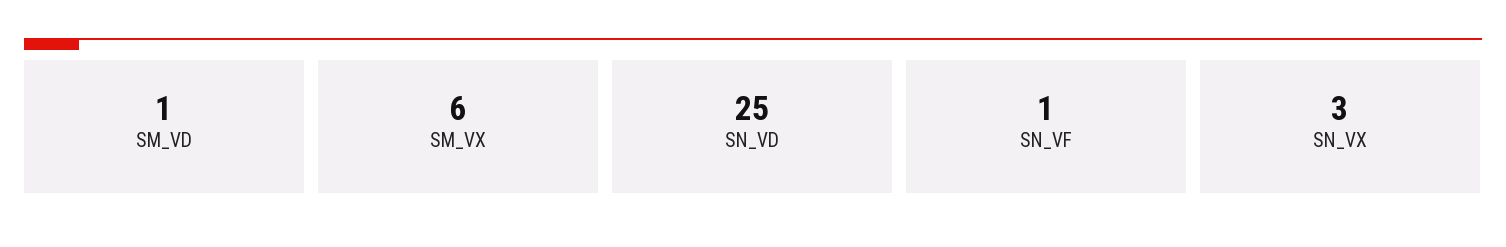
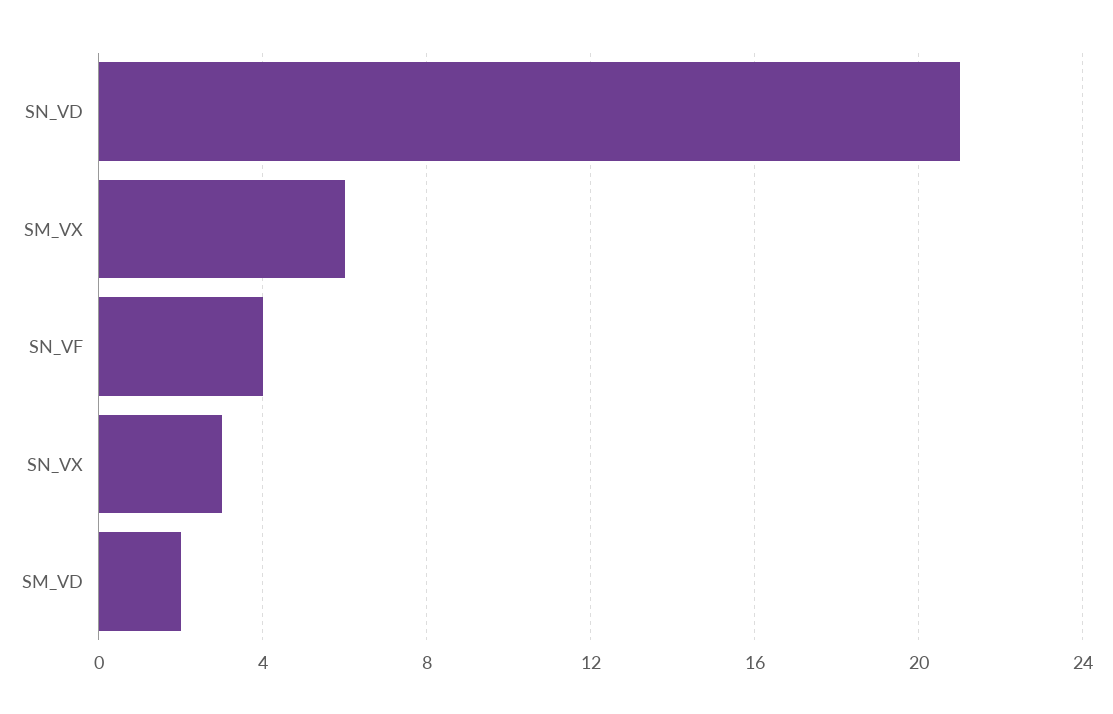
SM_VD: 1 -> 2
SN_VD: 25 -> 21
SN_VF: 1 -> 4

